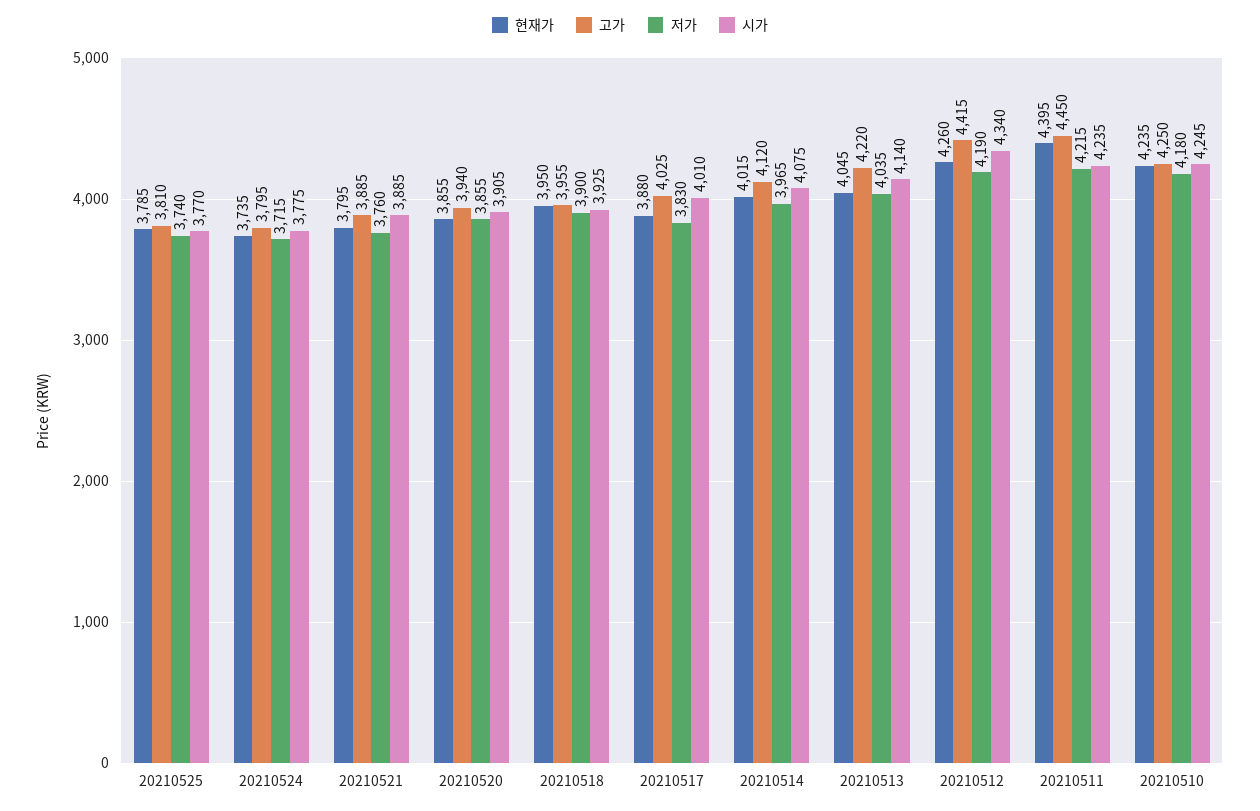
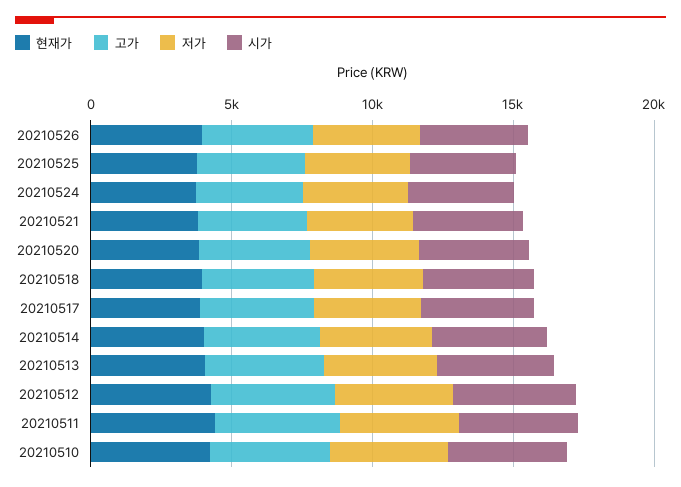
현재가, 20210526: none -> 4000
고가, 20210526: none -> 4000
저가, 20210526: none -> 4000
시가, 20210526: none -> 4000

